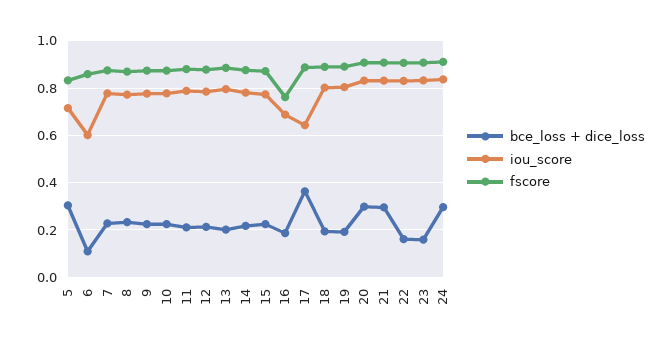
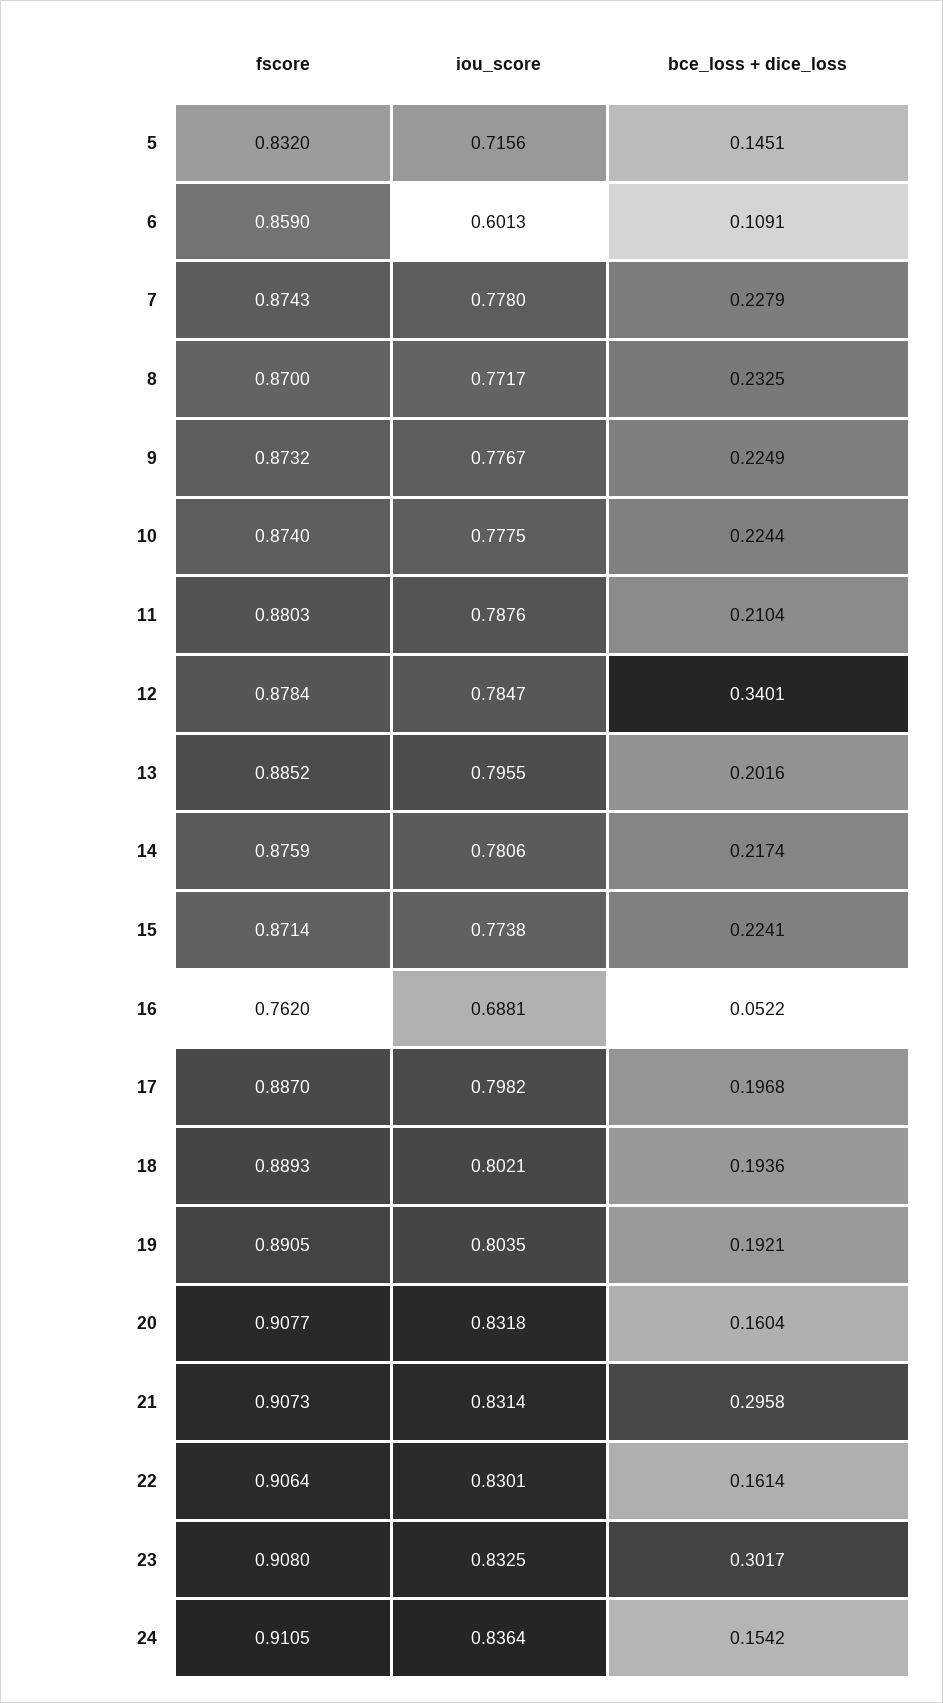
bce_loss + dice_loss, 5: 0.3 -> 0.1451
bce_loss + dice_loss, 12: 0.2 -> 0.3401
bce_loss + dice_loss, 16: 0.2 -> 0.0522
bce_loss + dice_loss, 17: 0.35 -> 0.1968
iou_score, 17: 0.65 -> 0.7982
bce_loss + dice_loss, 20: 0.3 -> 0.1604
bce_loss + dice_loss, 23: 0.15 -> 0.3017
bce_loss + dice_loss, 24: 0.3 -> 0.1542

